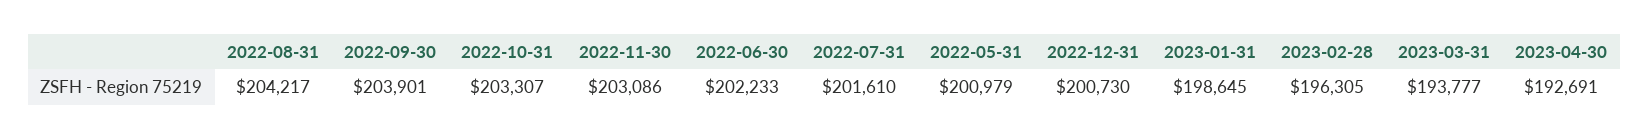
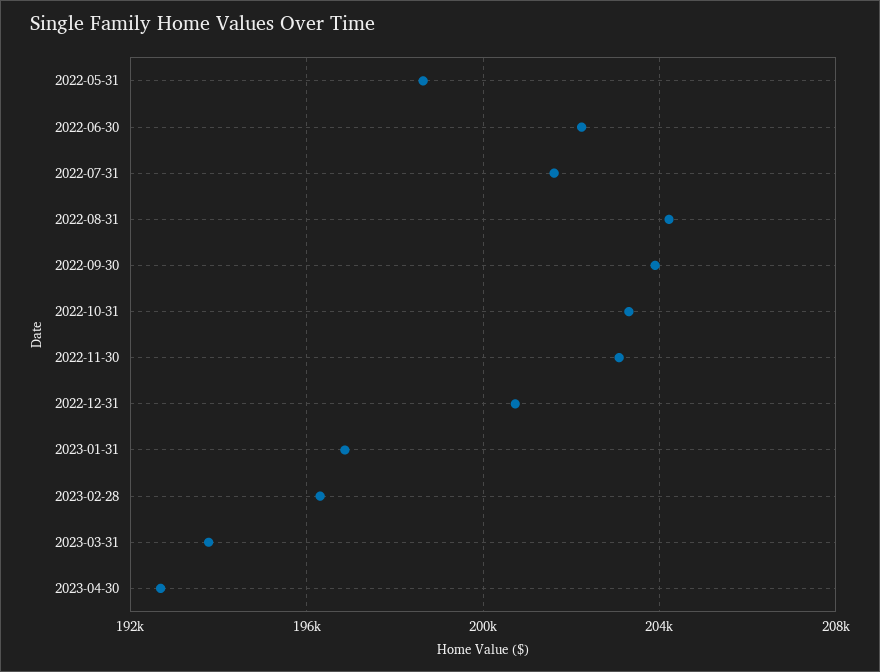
2022-05-31: 200979 -> 198500
2023-01-31: 198645 -> 197000

